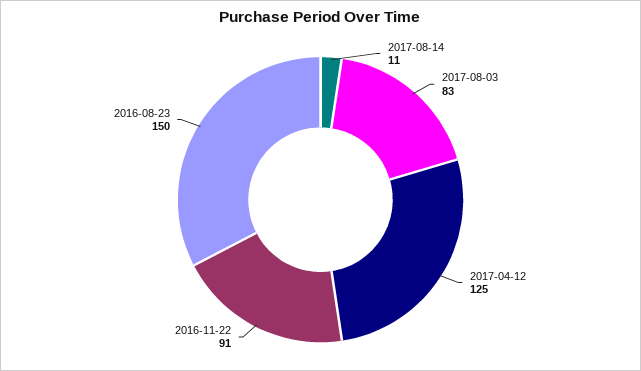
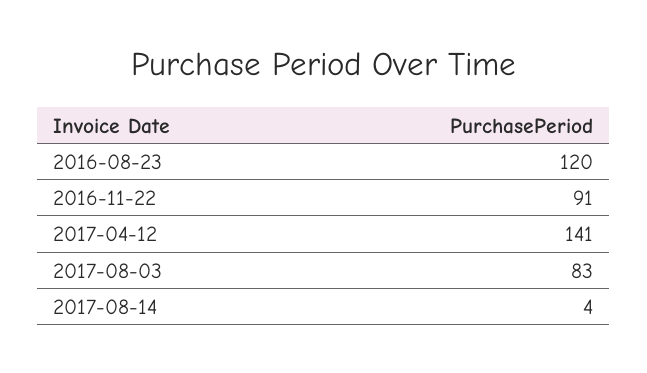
2017-08-14: 11 -> 4
2017-04-12: 125 -> 141
2016-08-23: 150 -> 120

